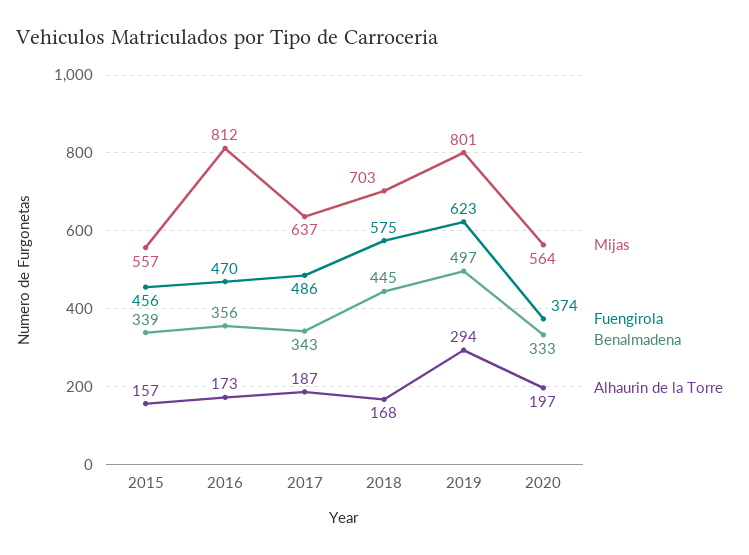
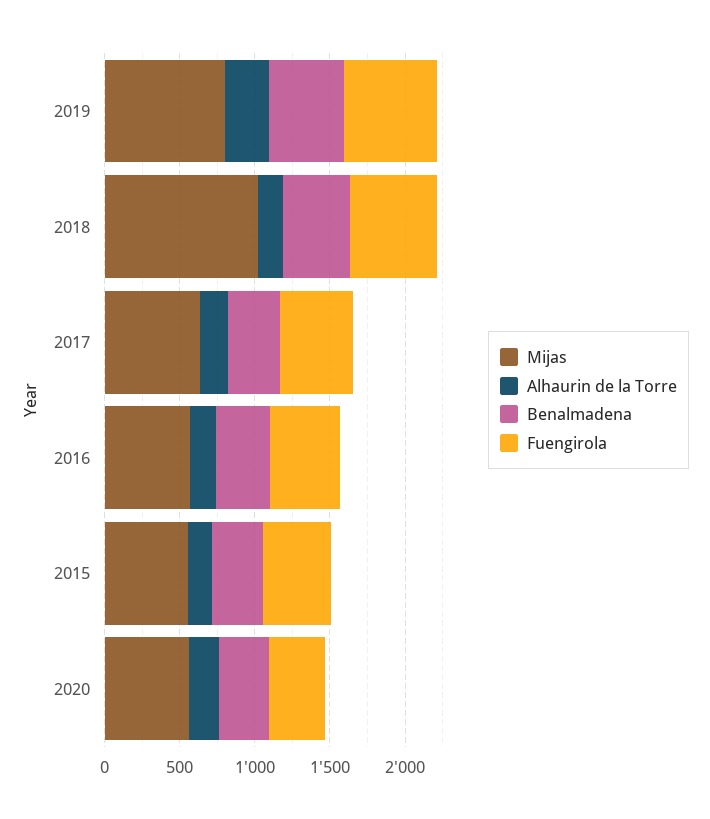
Mijas, 2016: 812 -> 600
Mijas, 2018: 703 -> 1000

